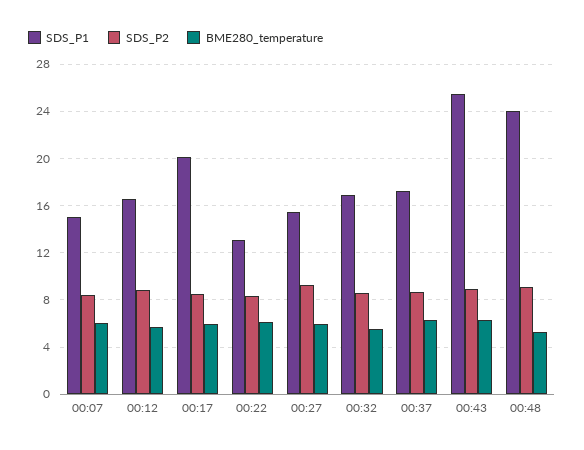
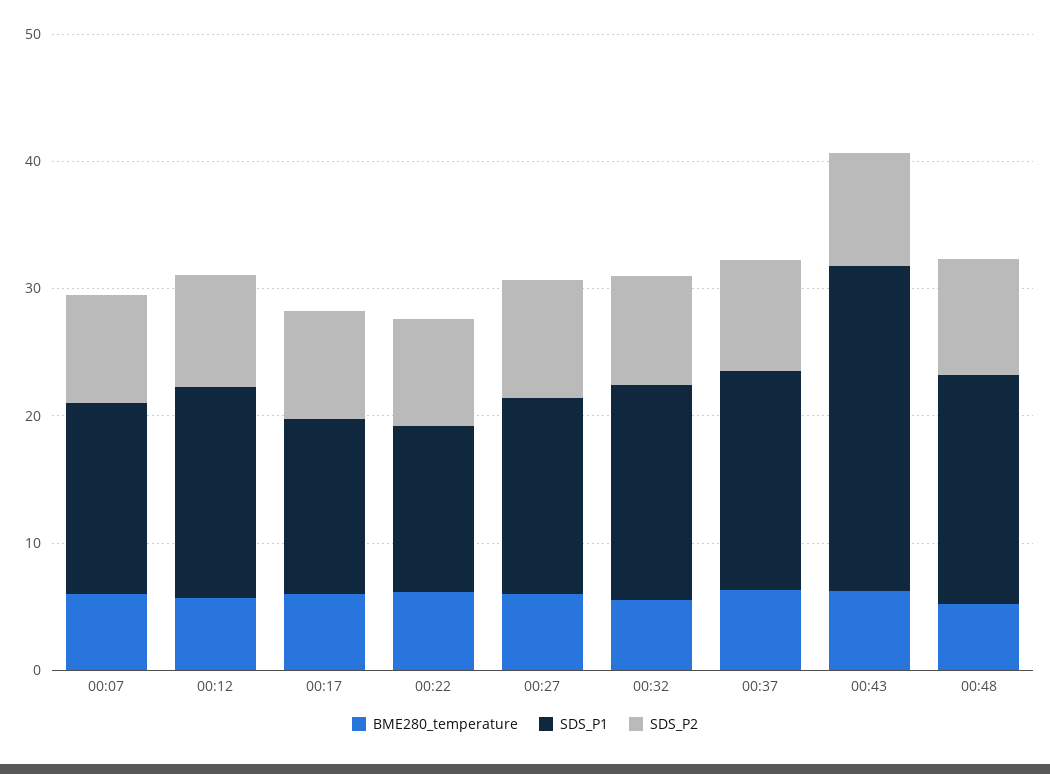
SDS_P1, 00:17: 20 -> 14
SDS_P1, 00:48: 24 -> 18

